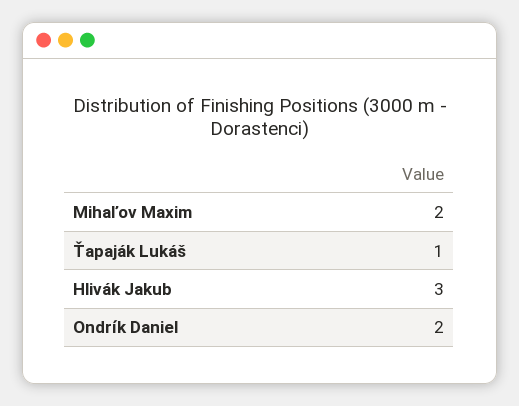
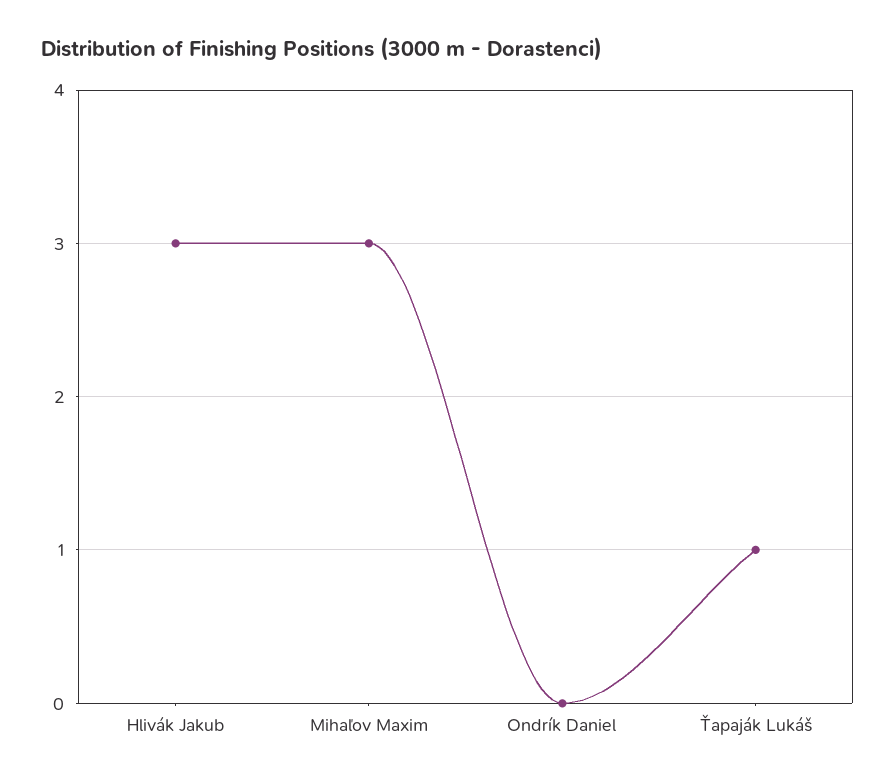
Mihaľov Maxim: 2 -> 3
Ondrík Daniel: 2 -> 0

